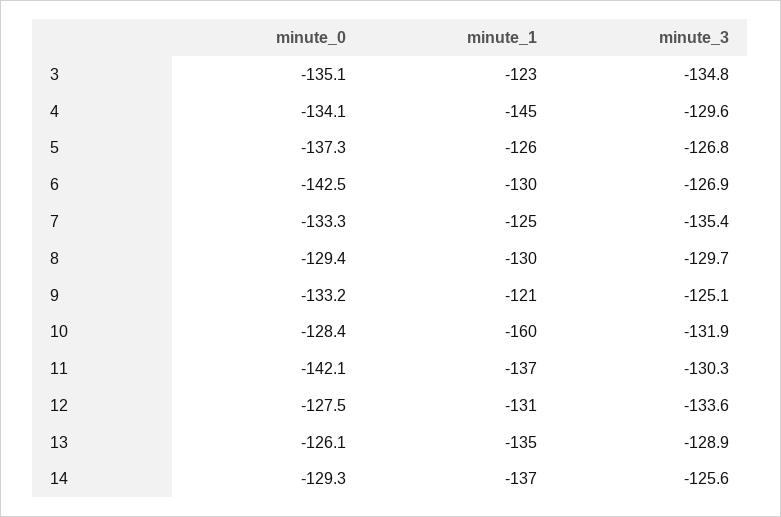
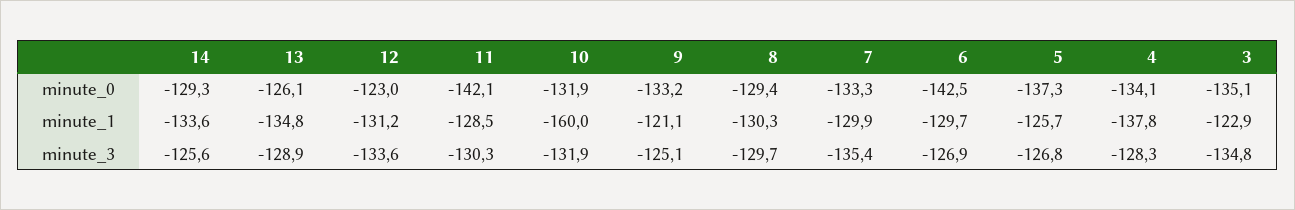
minute_1, 4: -145 -> -137.8
minute_3, 4: -129.6 -> -128.3
minute_1, 7: -125 -> -129.9
minute_0, 10: -128.4 -> -131.9
minute_1, 11: -137 -> -128.5
minute_0, 12: -127.5 -> -123
minute_1, 14: -137 -> -133.6

